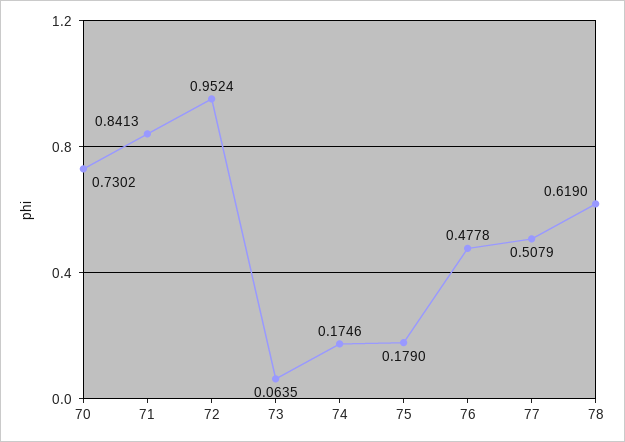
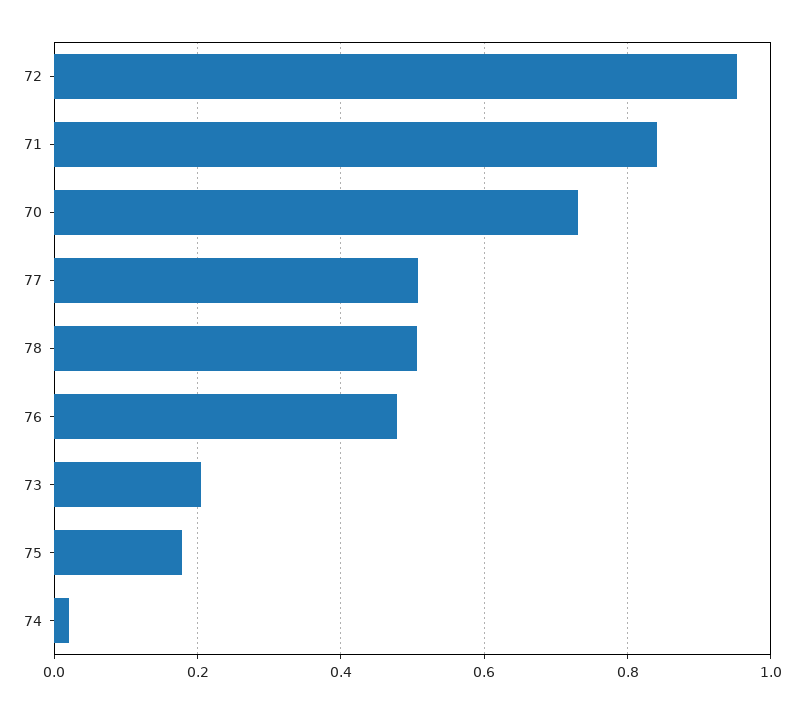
73: 0.0635 -> 0.2
74: 0.1746 -> 0.02
78: 0.619 -> 0.5

